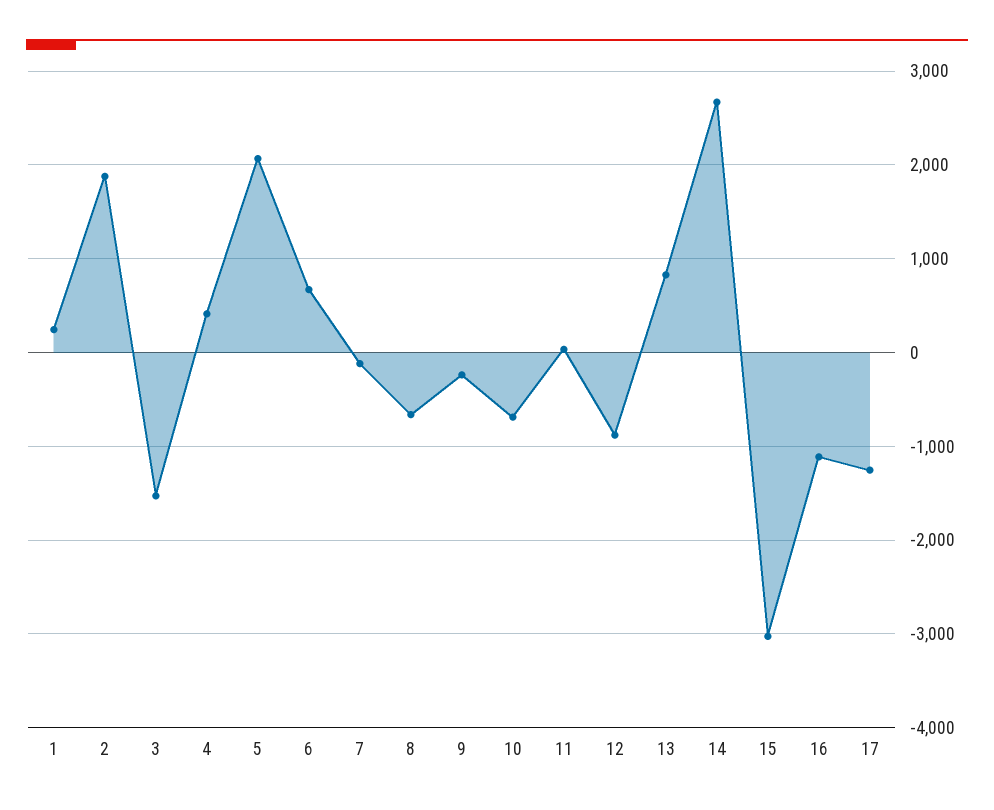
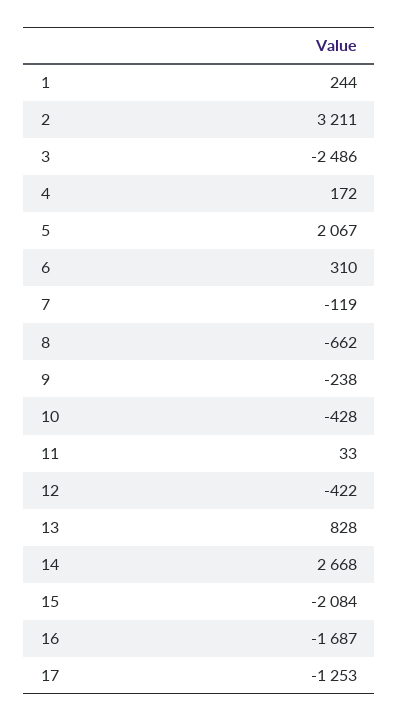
2: 1900 -> 3211
3: -1500 -> -2486
4: 400 -> 172
6: 700 -> 310
10: -700 -> -428
12: -900 -> -422
15: -3000 -> -2084
16: -1100 -> -1687

